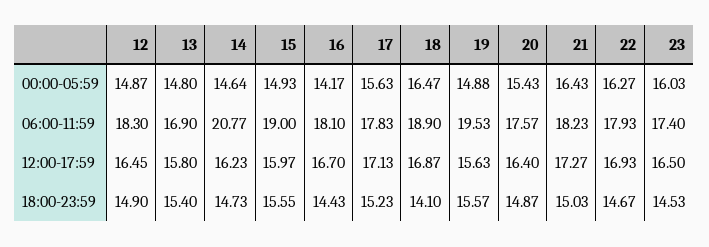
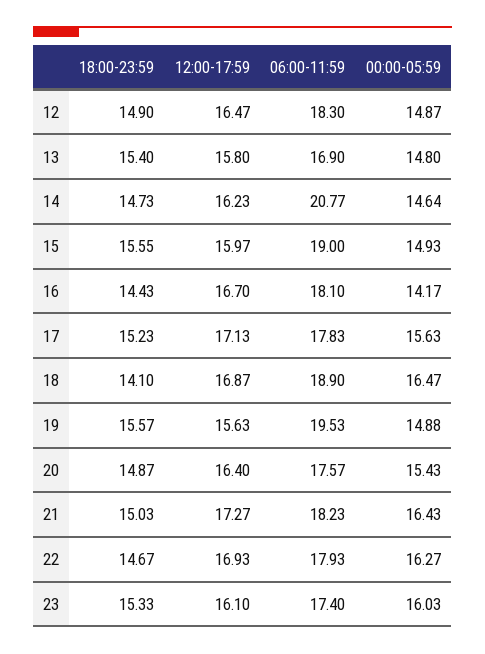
12, 12:00-17:59: 16.45 -> 16.47
23, 12:00-17:59: 16.5 -> 16.1
23, 18:00-23:59: 14.53 -> 15.33

